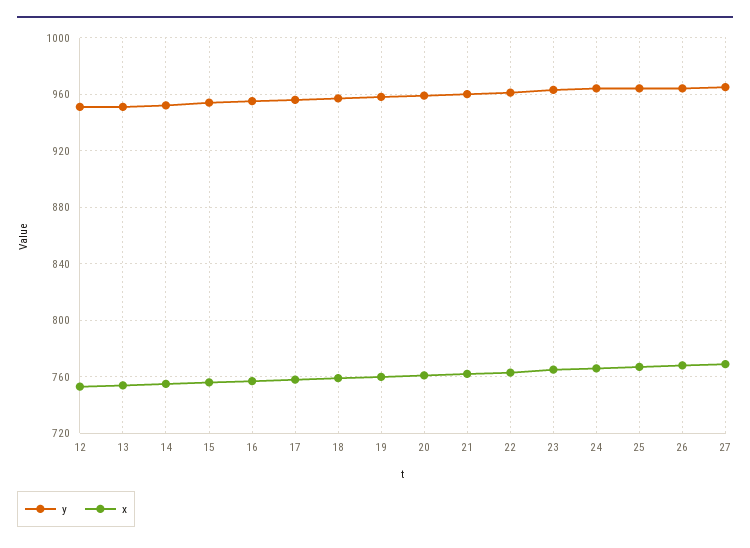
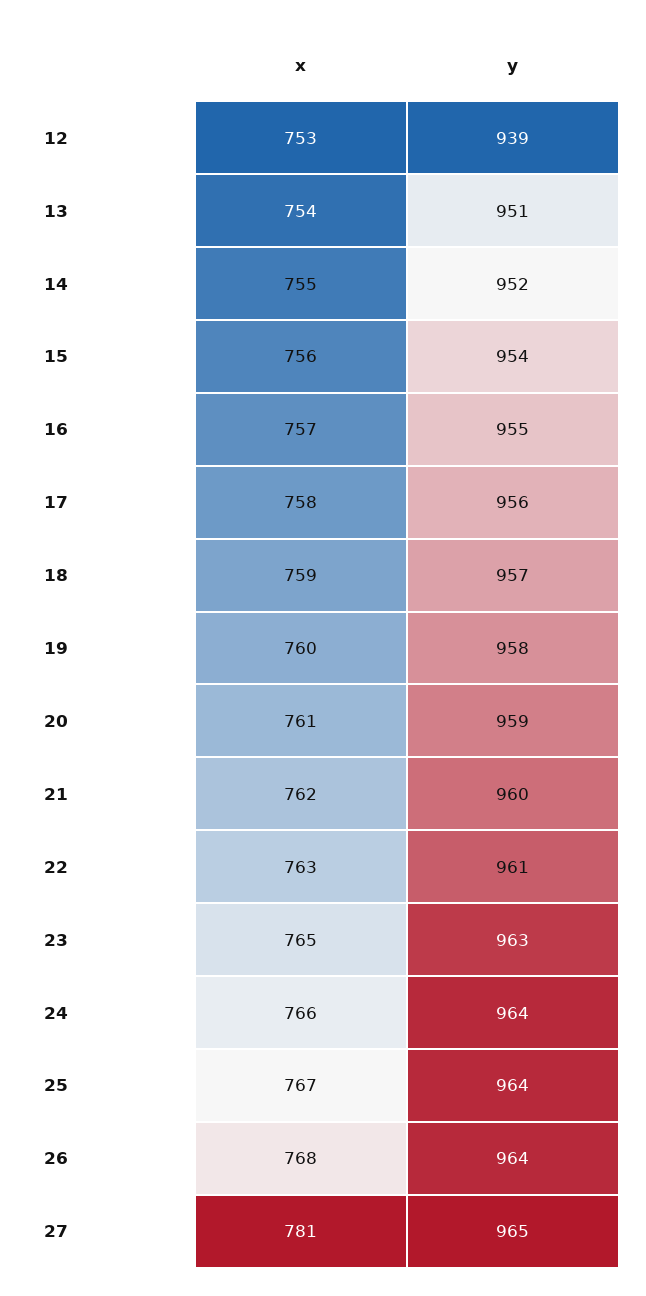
y, 12: 950 -> 939
x, 27: 770 -> 781

